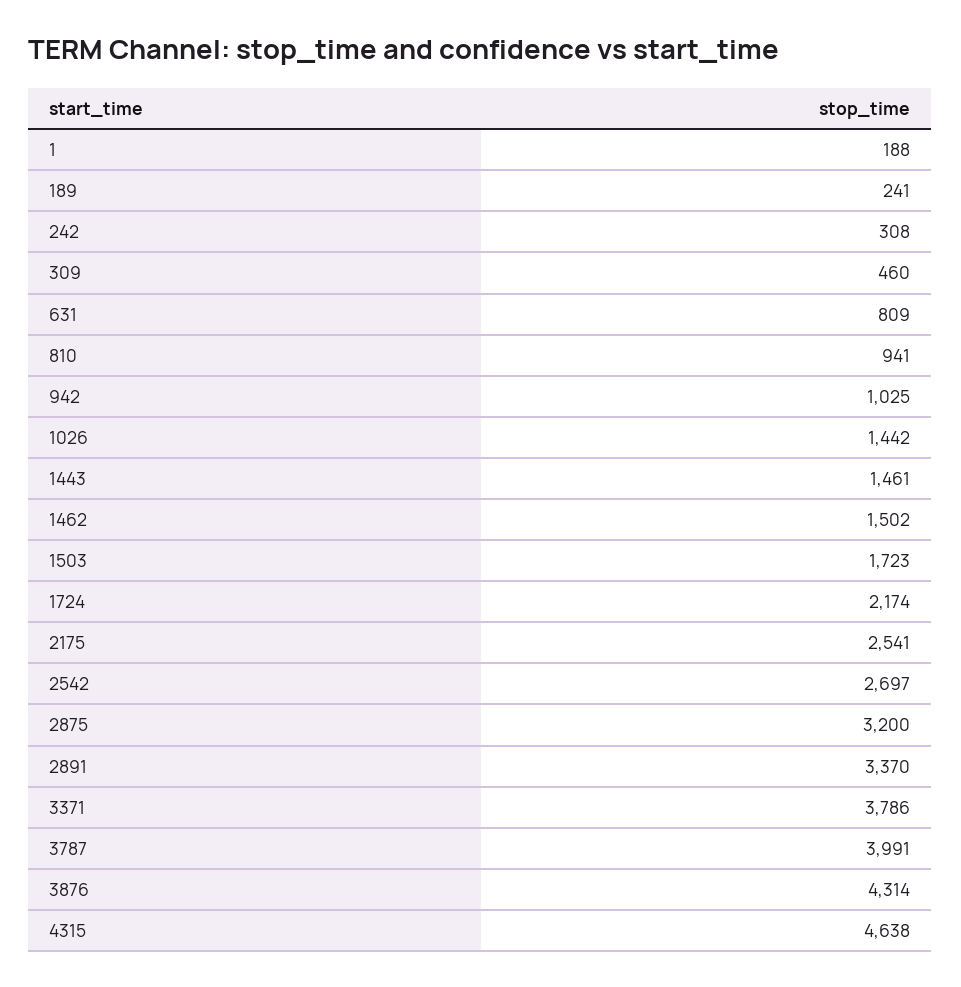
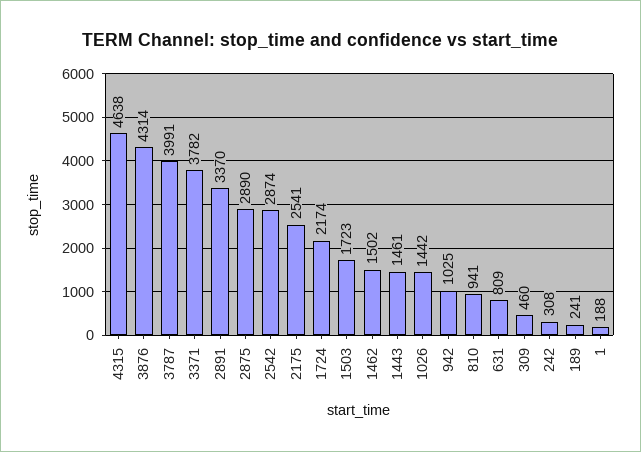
2542: 2697 -> 2874
2875: 3200 -> 2890
3371: 3786 -> 3782

